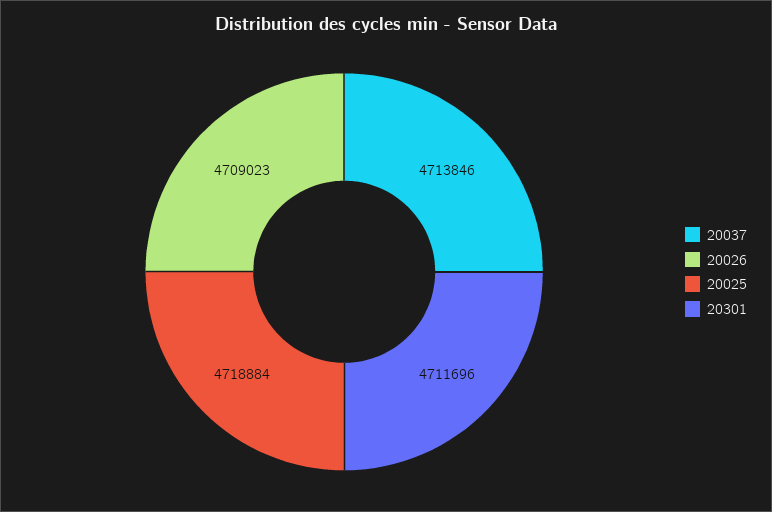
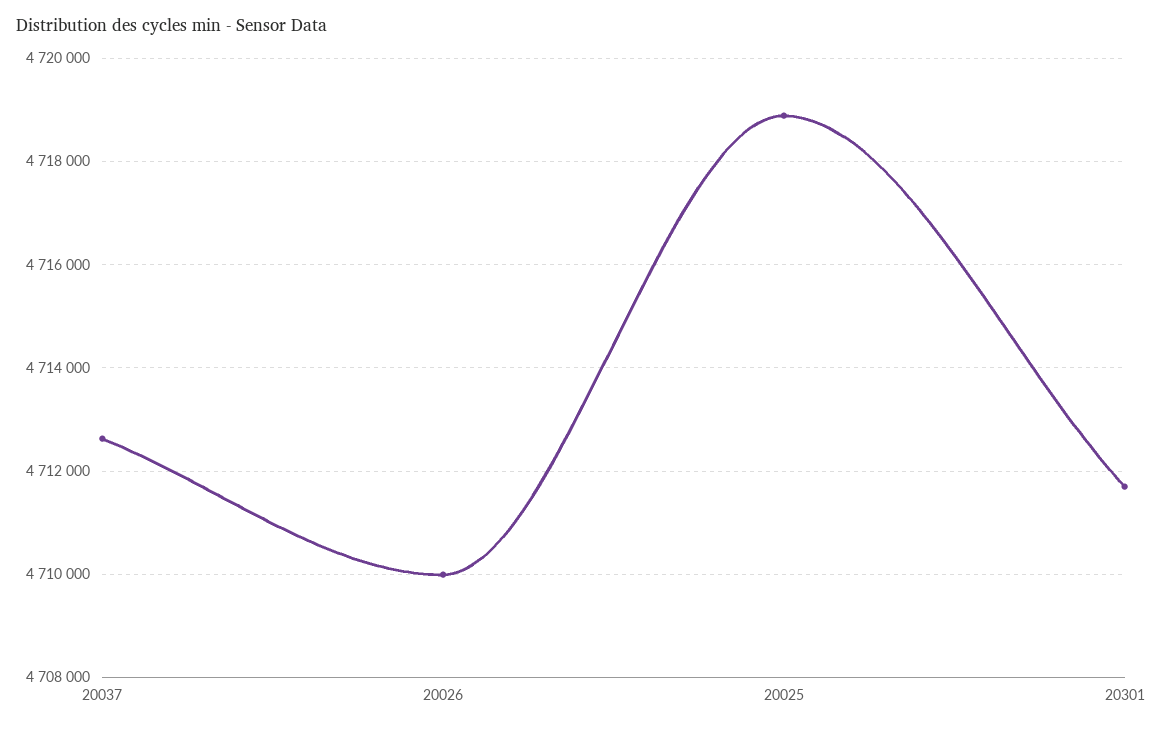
20037: 4713846 -> 4712600
20026: 4709023 -> 4710000

